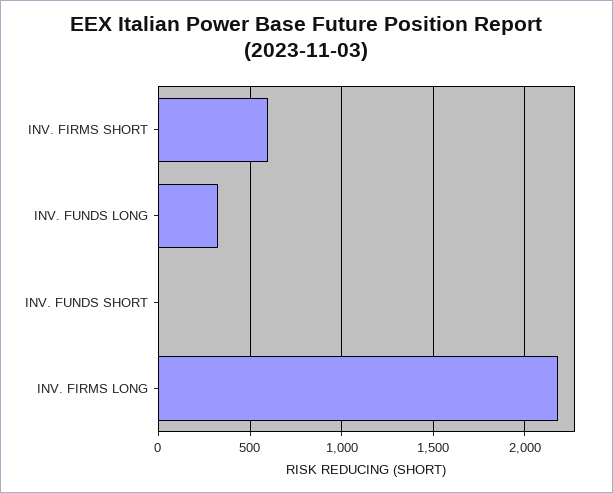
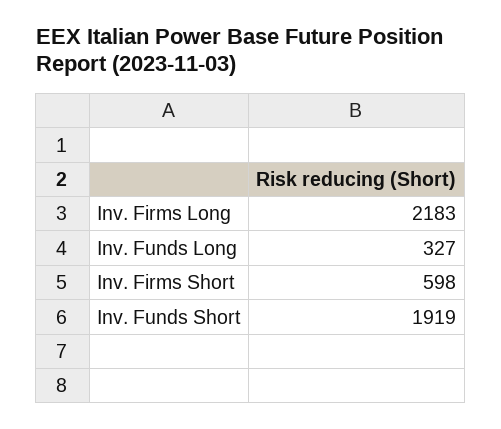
INV. FUNDS SHORT: 0 -> 1919

